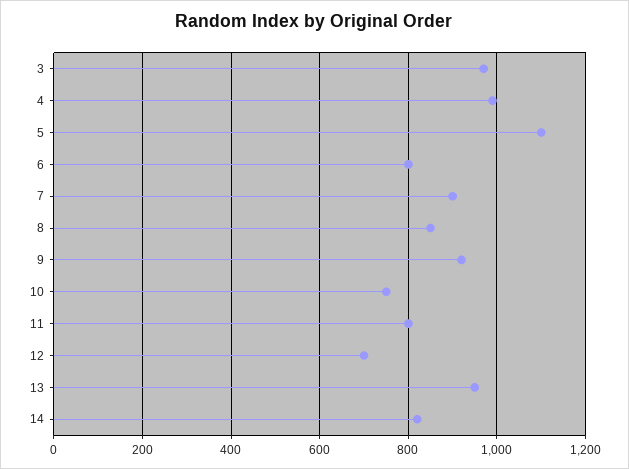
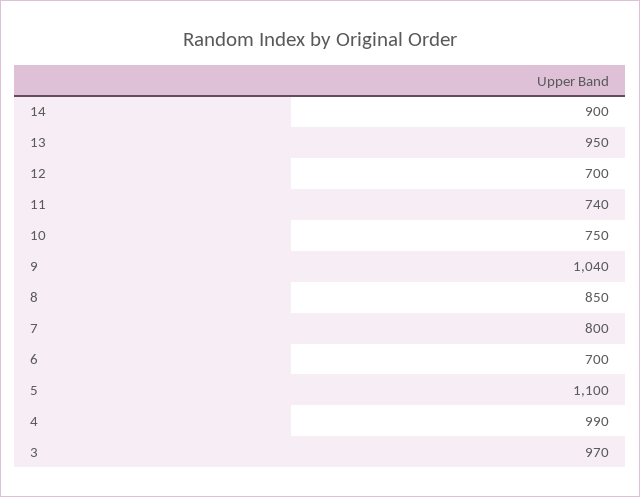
6: 800 -> 700
7: 900 -> 800
9: 920 -> 1040
11: 800 -> 740
14: 820 -> 900

